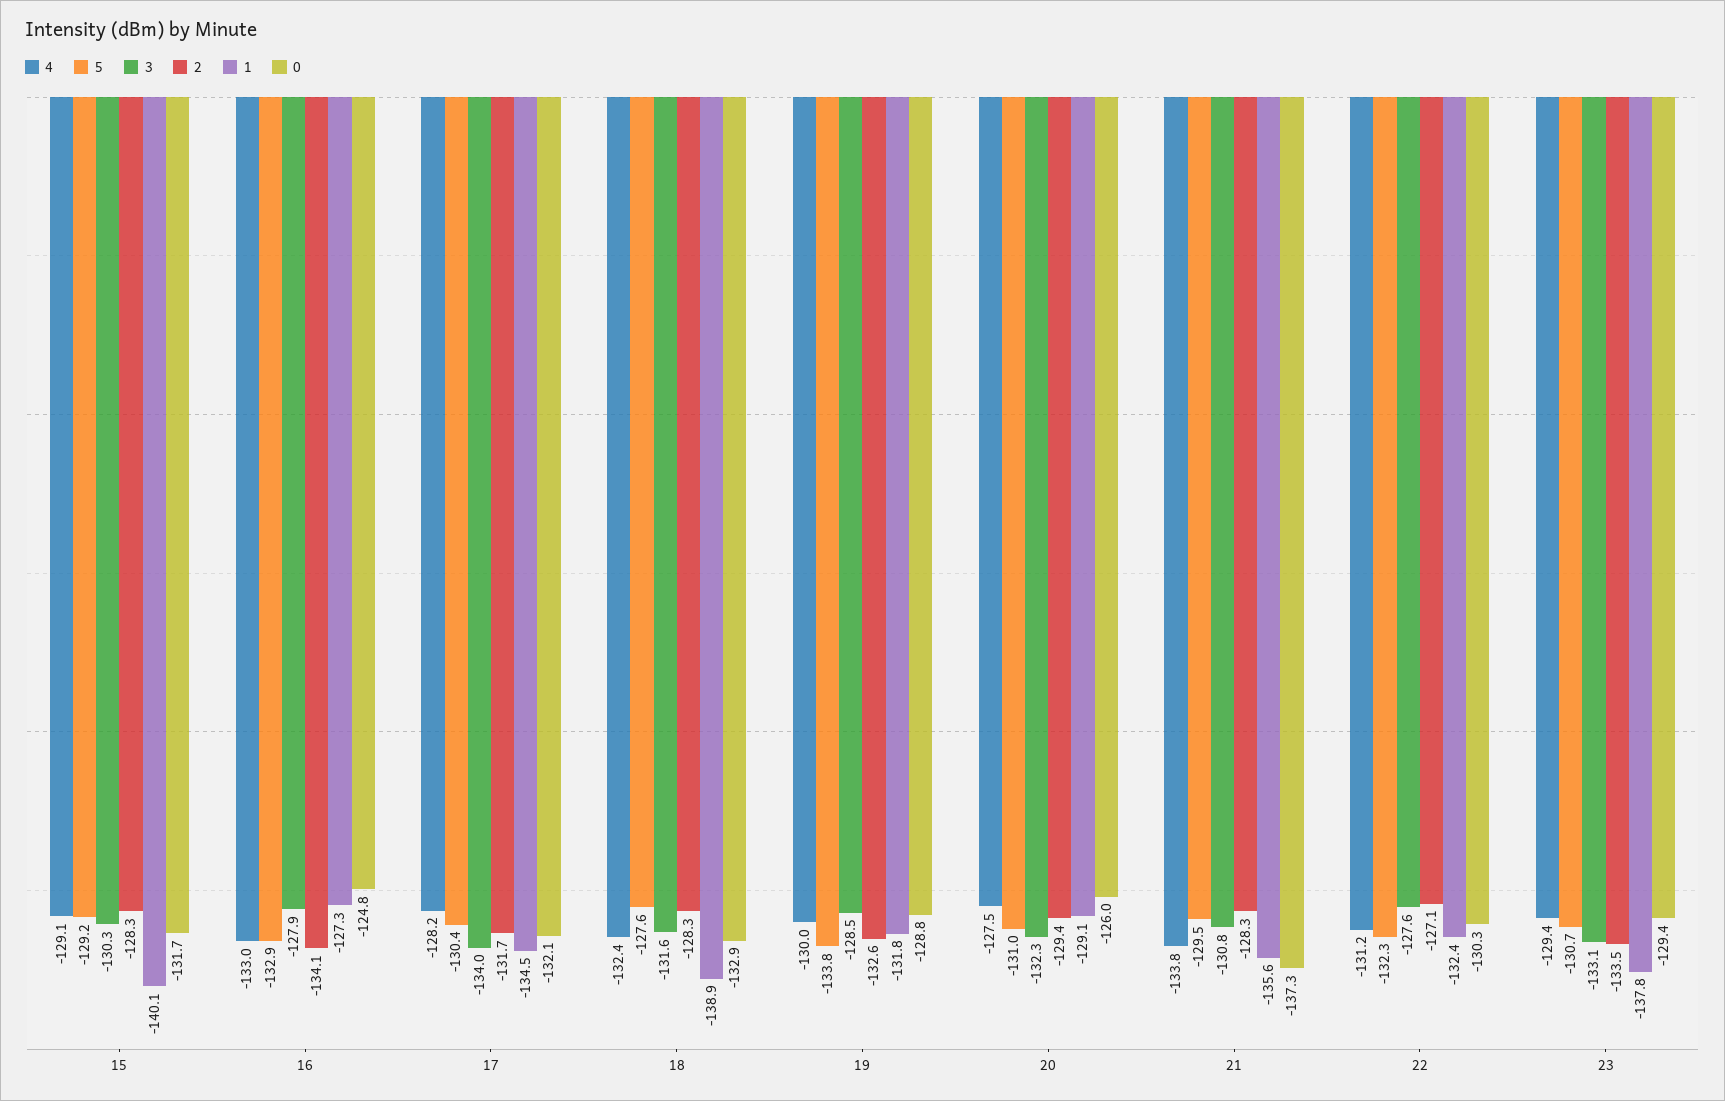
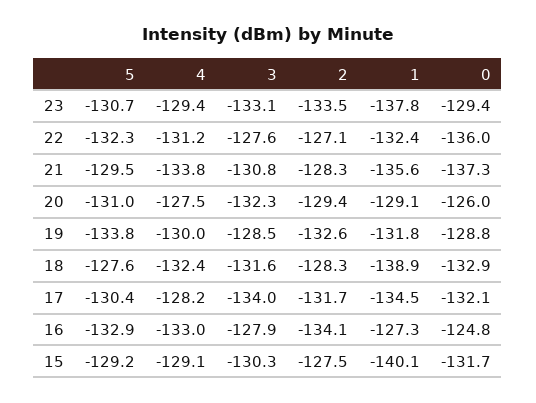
2, 15: -128.3 -> -127.5
0, 22: -130.3 -> -136

